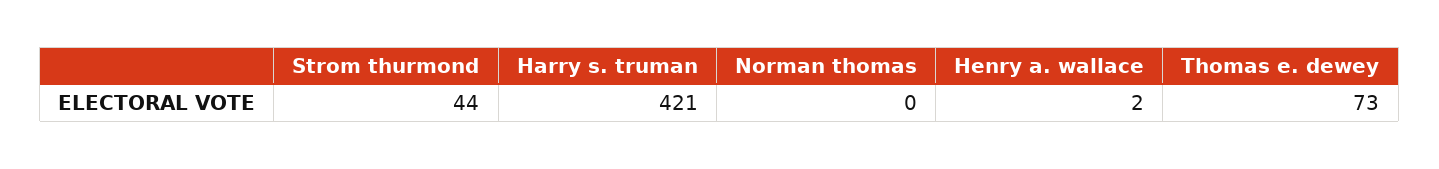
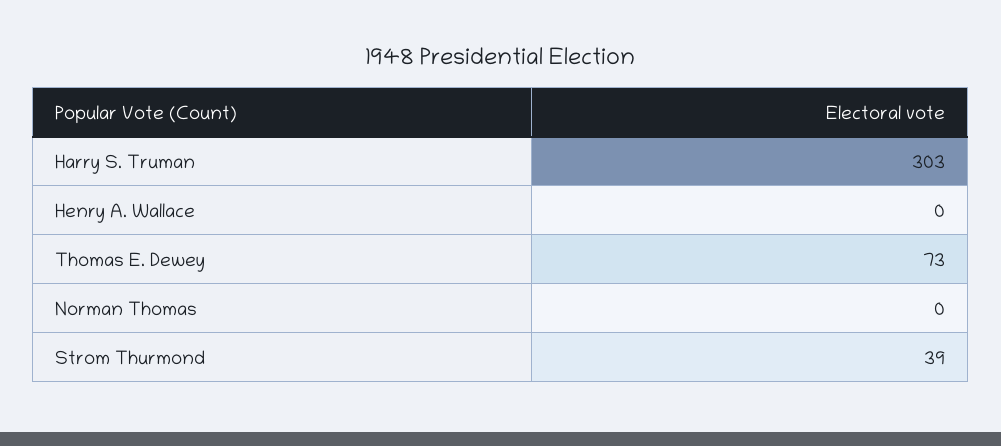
Strom thurmond: 44 -> 39
Harry s. truman: 421 -> 303
Henry a. wallace: 2 -> 0

